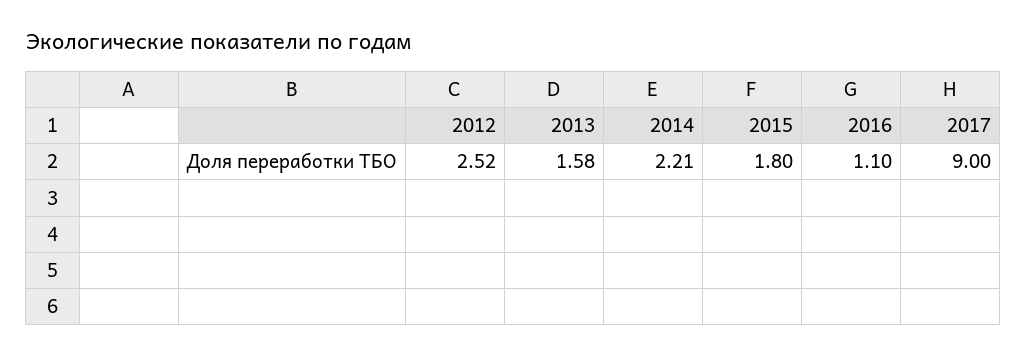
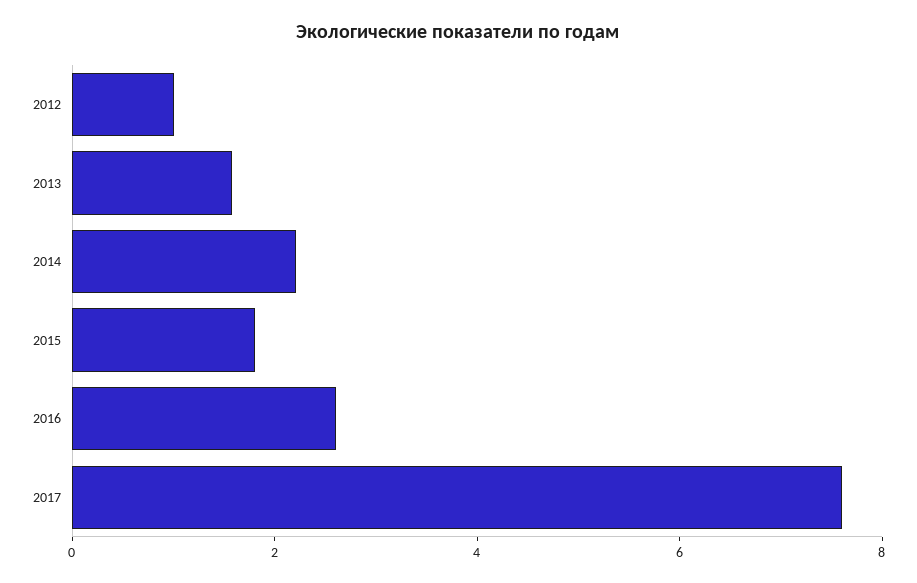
2012: 2.52 -> 1
2016: 1.1 -> 2.5
2017: 9 -> 7.5

